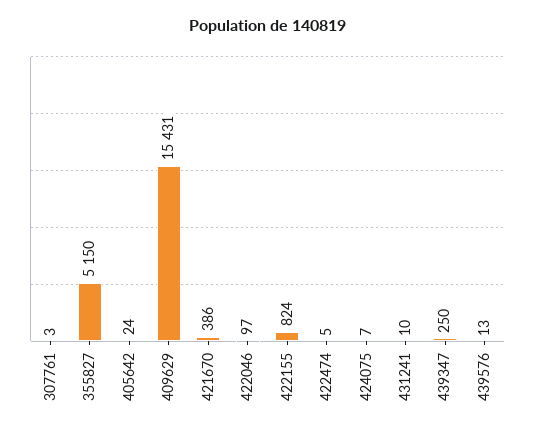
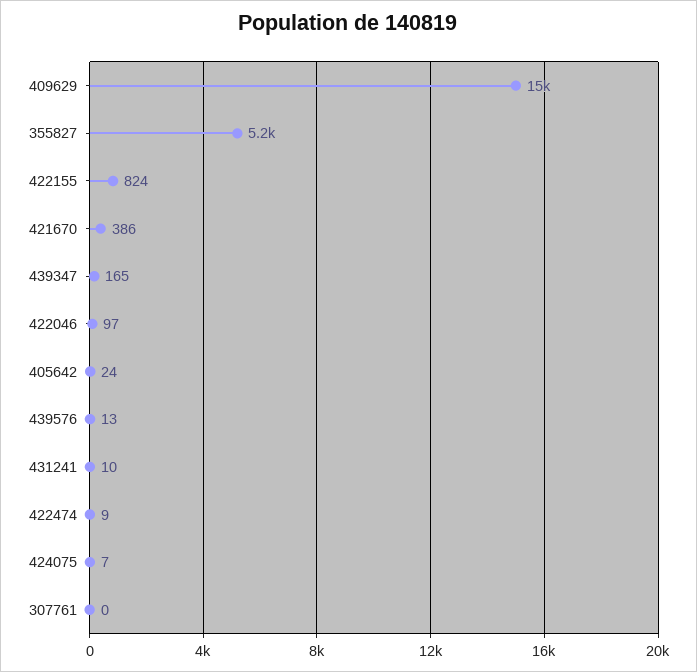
307761: 3 -> 0
422474: 5 -> 9
439347: 250 -> 165

